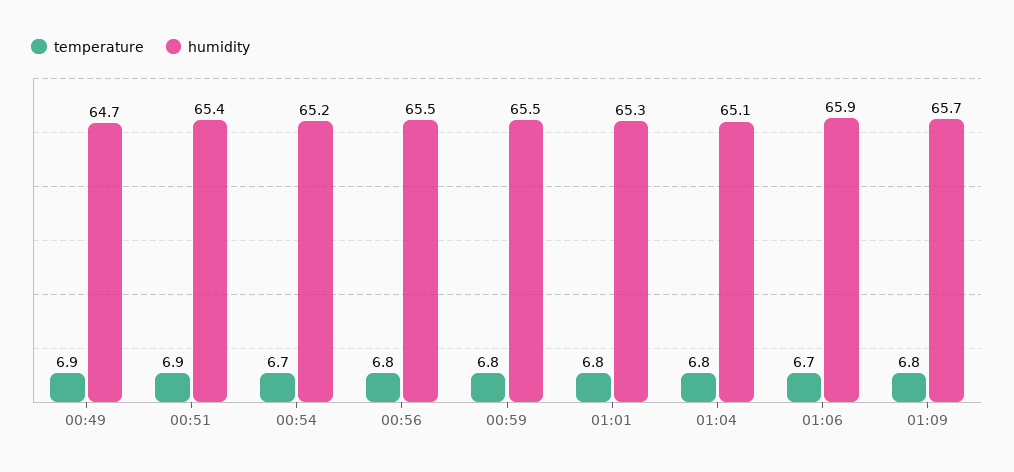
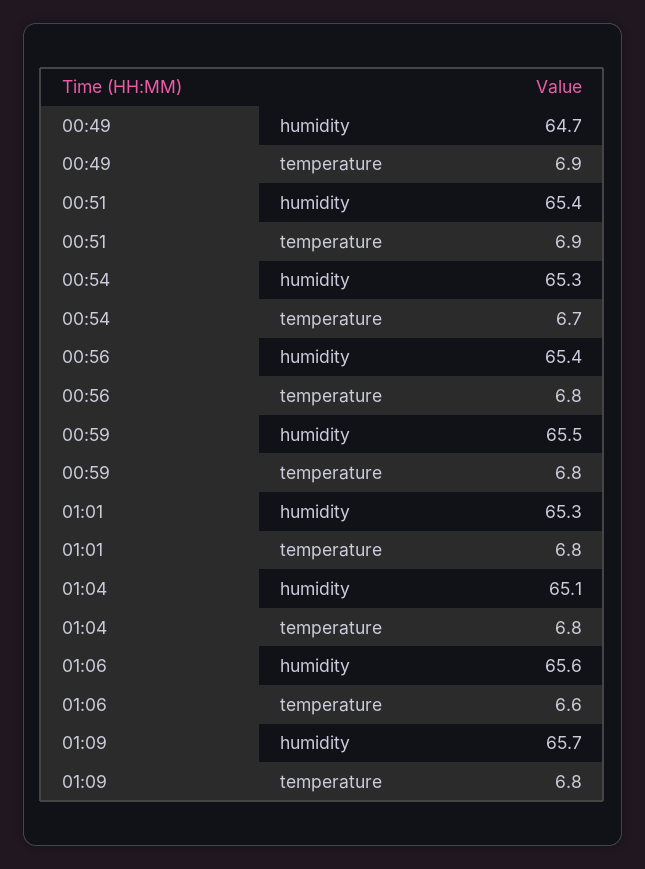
humidity, 00:54: 65.2 -> 65.3
humidity, 00:56: 65.5 -> 65.4
temperature, 01:06: 6.7 -> 6.6
humidity, 01:06: 65.9 -> 65.6

